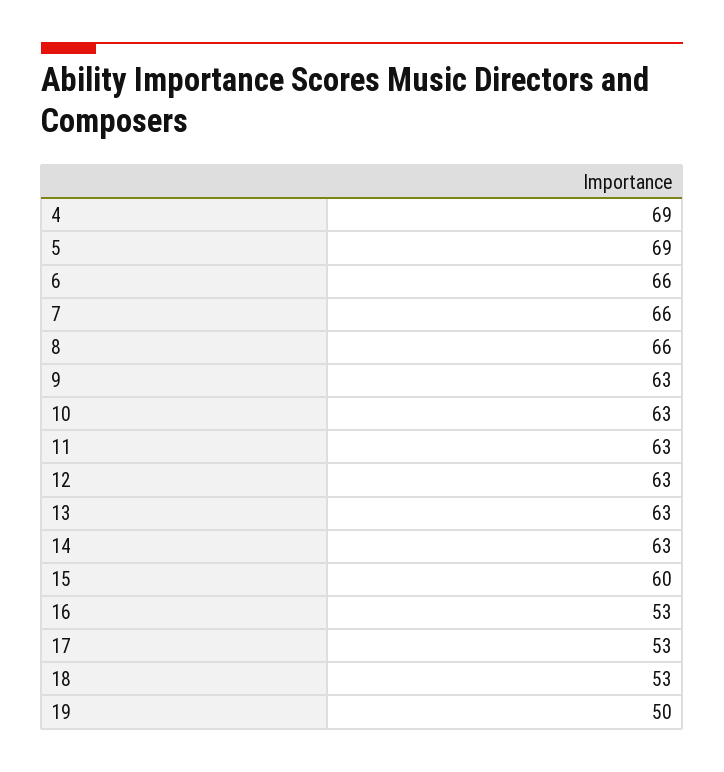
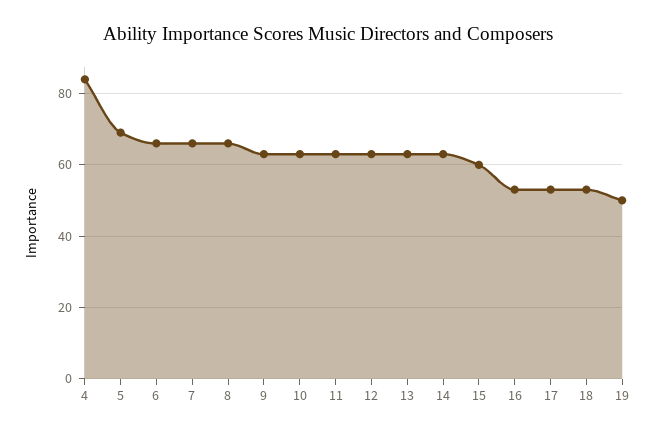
4: 69 -> 85

